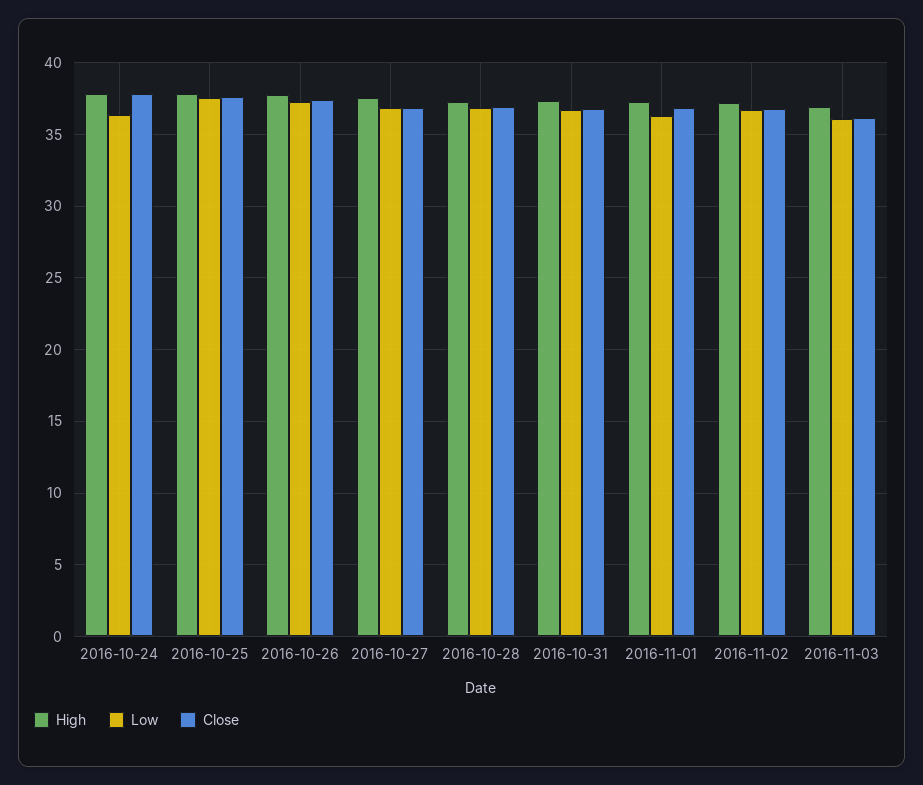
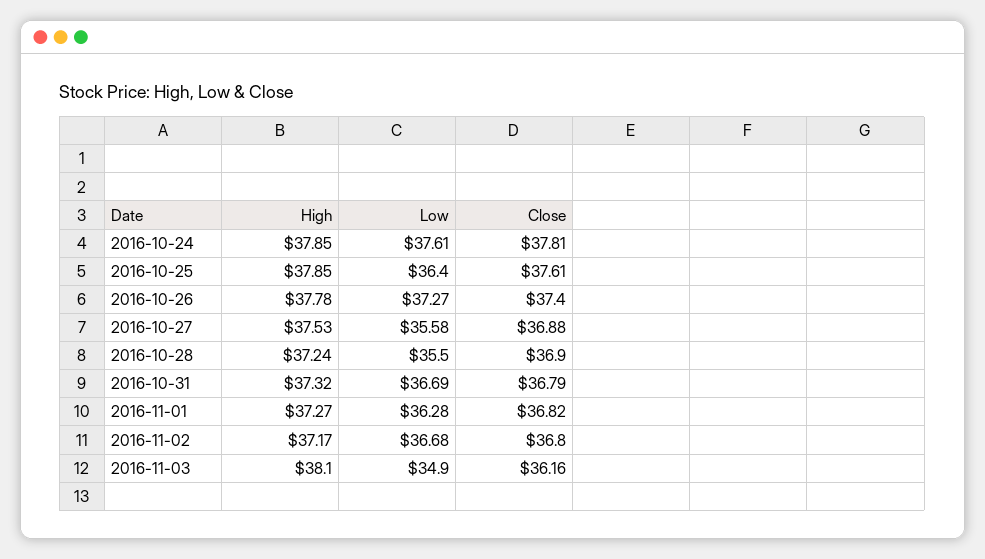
Low, 2016-10-24: 36.5 -> 37.61
Low, 2016-10-25: 37.5 -> 36.4
Low, 2016-10-27: 37 -> 35.58
Low, 2016-10-28: 37 -> 35.5
High, 2016-11-03: 37 -> 38.1
Low, 2016-11-03: 36 -> 34.9

